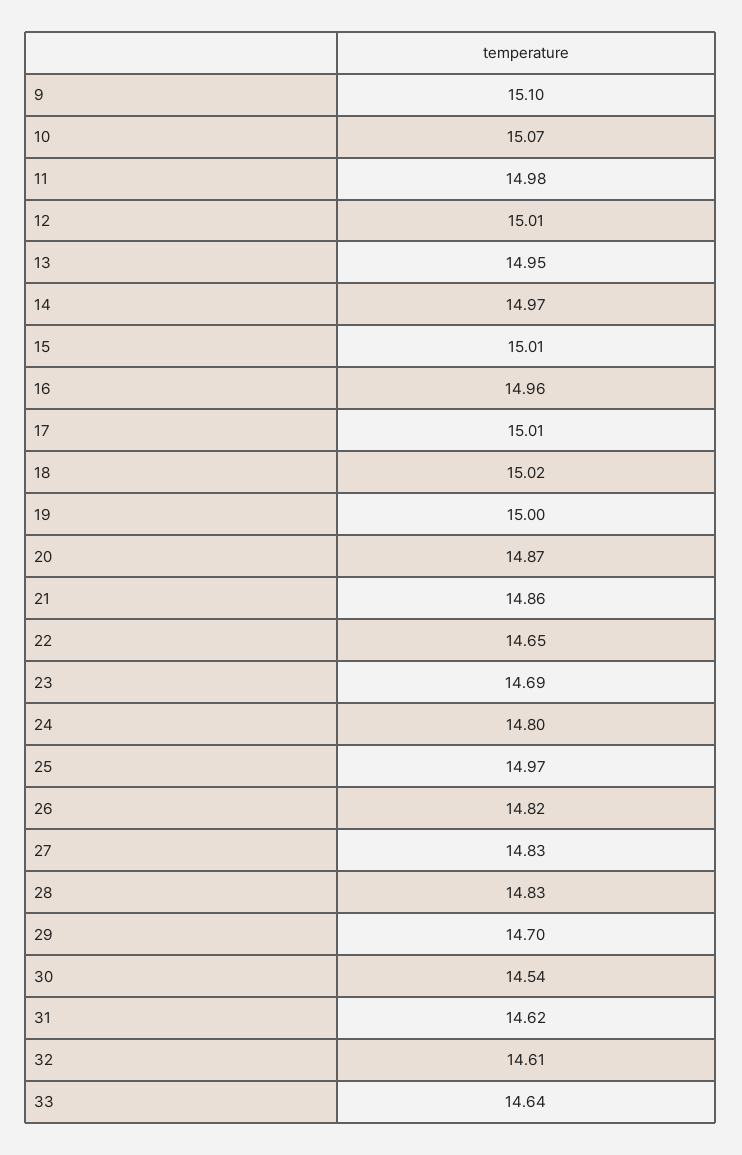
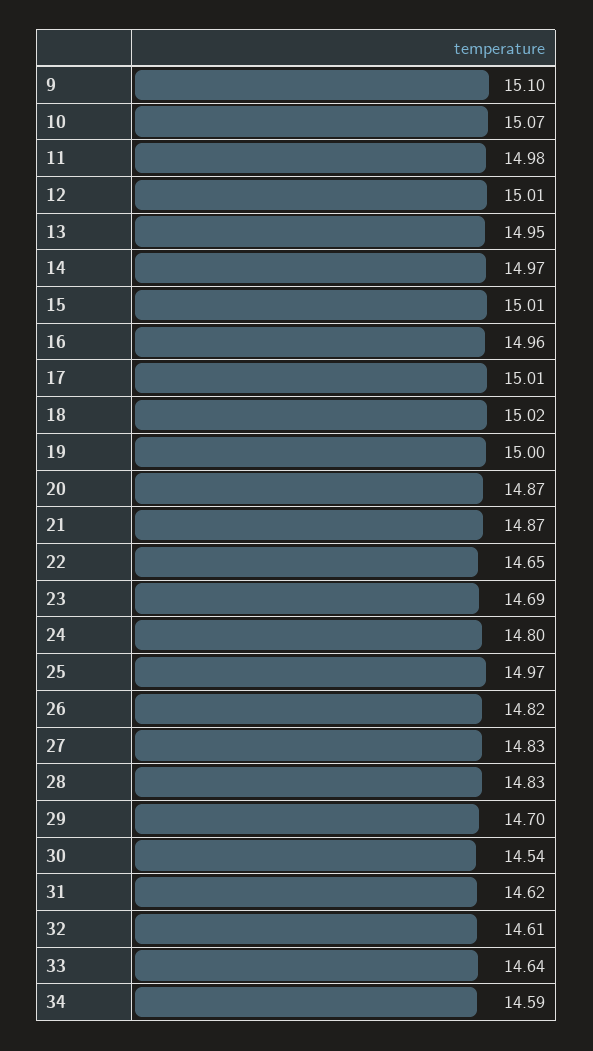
21: 14.86 -> 14.87
34: none -> 14.59

